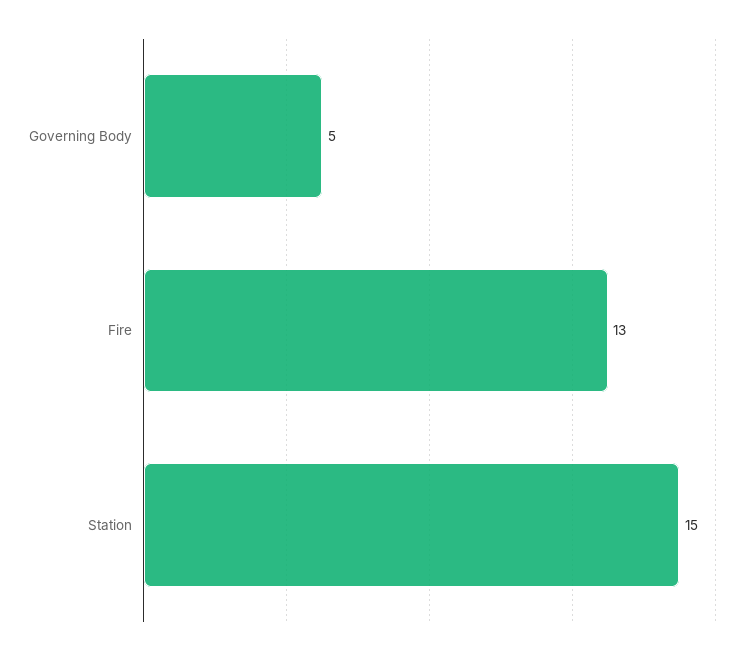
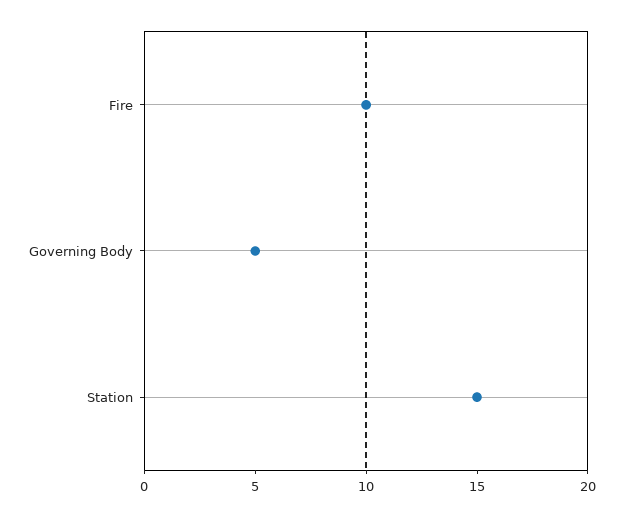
Fire: 13 -> 10

